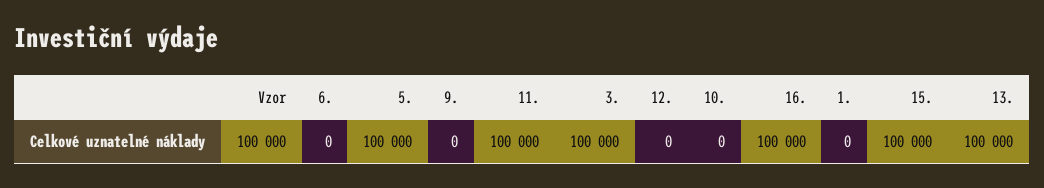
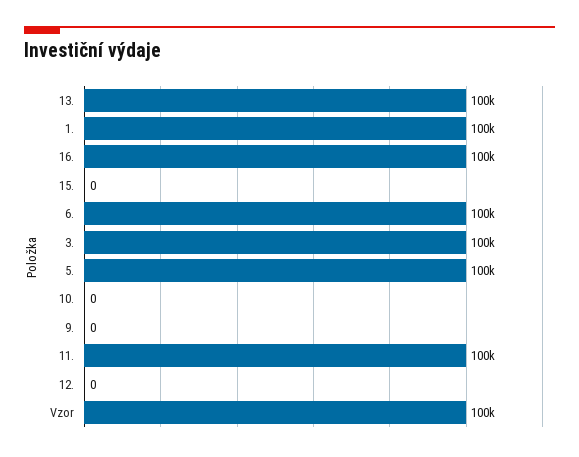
6.: 0 -> 100000
1.: 0 -> 100000
15.: 100000 -> 0

